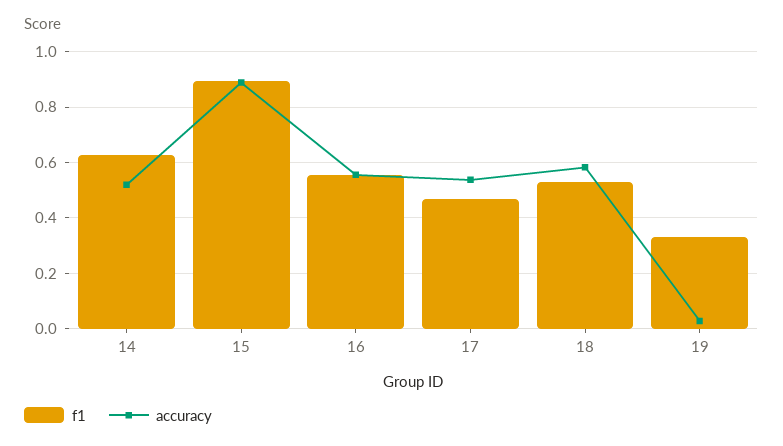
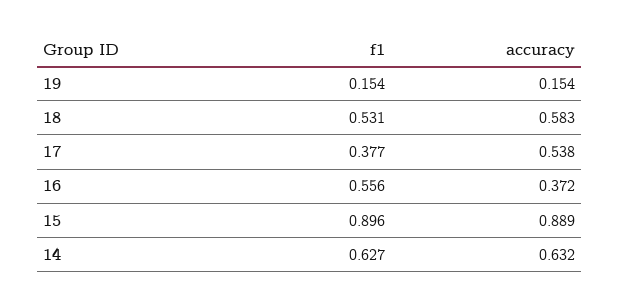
accuracy, 14: 0.525 -> 0.632
accuracy, 16: 0.55 -> 0.372
f1, 17: 0.475 -> 0.377
f1, 19: 0.325 -> 0.154
accuracy, 19: 0.025 -> 0.154

